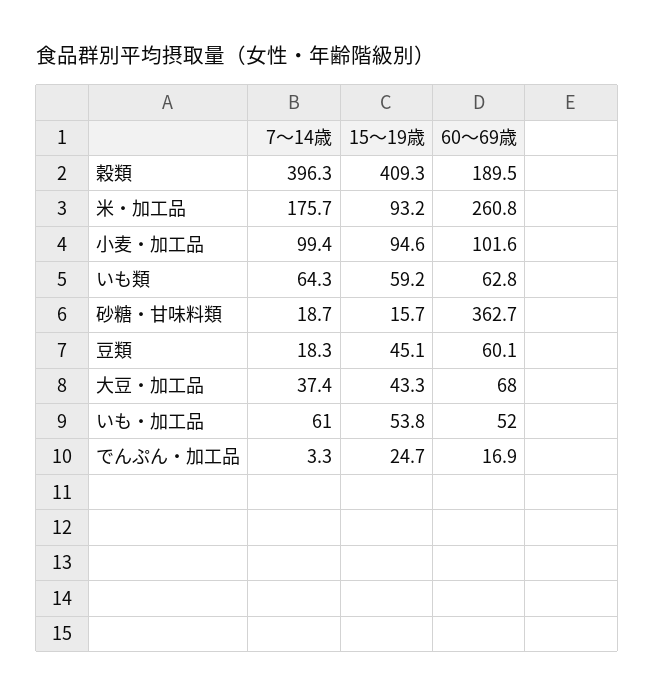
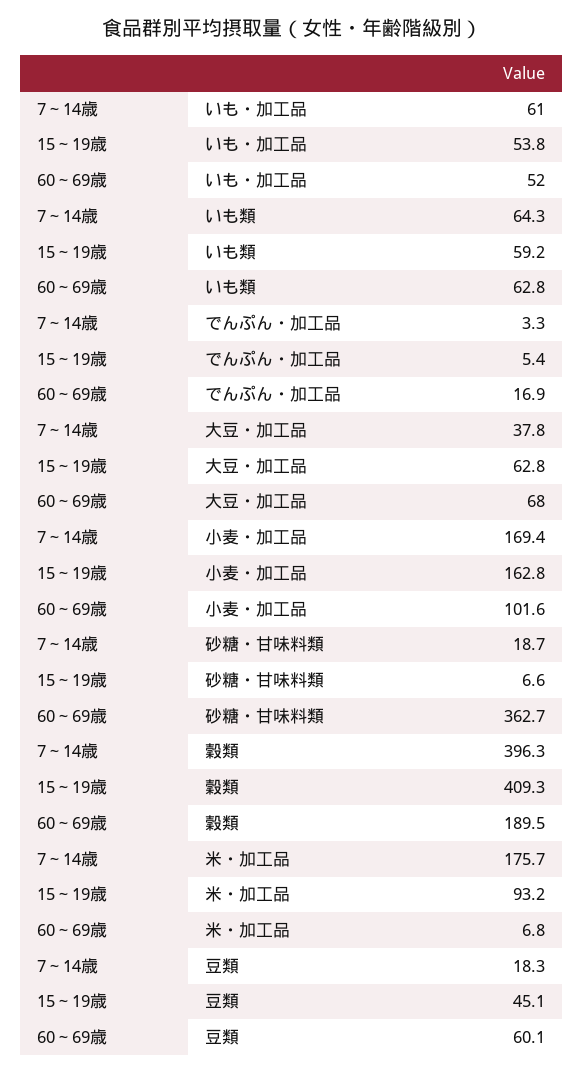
60～69歳, 米・加工品: 260.8 -> 6.8
7～14歳, 小麦・加工品: 99.4 -> 169.4
15～19歳, 小麦・加工品: 94.6 -> 162.8
15～19歳, 砂糖・甘味料類: 15.7 -> 6.6
7～14歳, 大豆・加工品: 37.4 -> 37.8
15～19歳, 大豆・加工品: 43.3 -> 62.8
15～19歳, でんぷん・加工品: 24.7 -> 5.4

